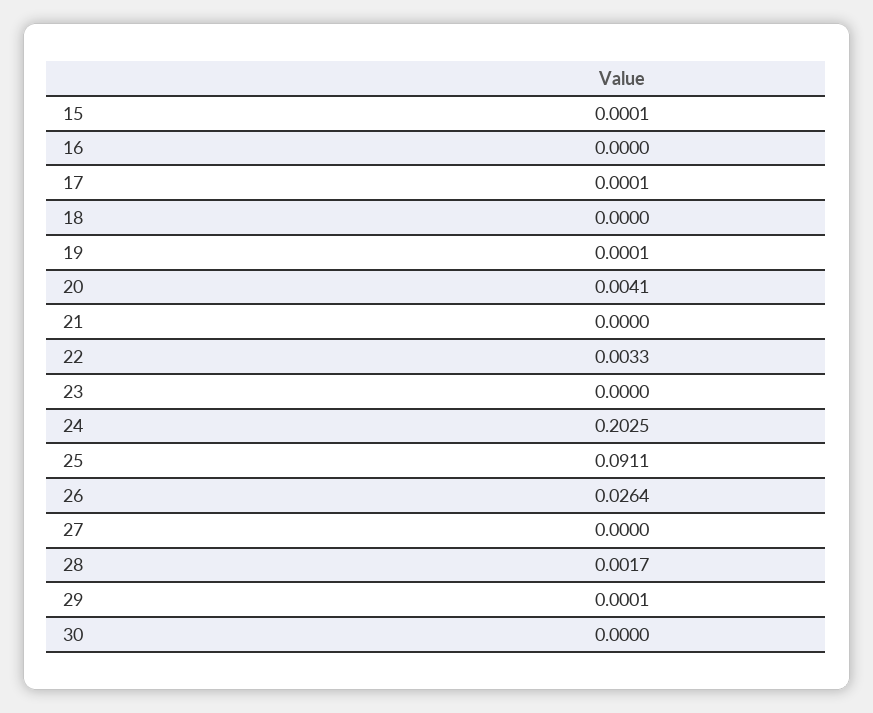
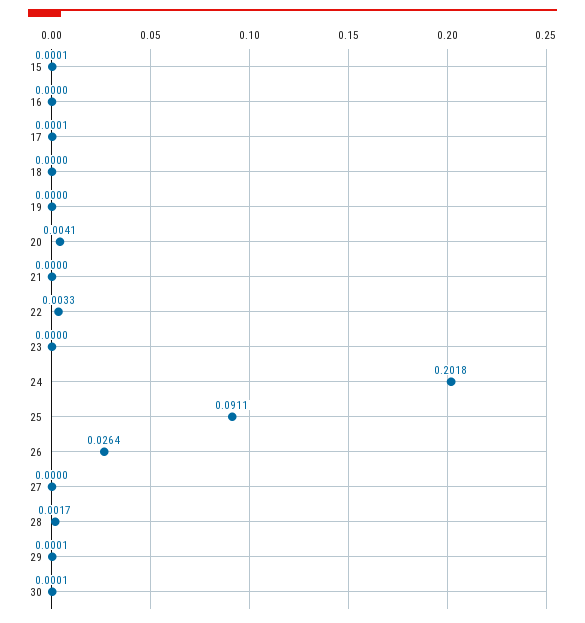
19: 0.0001 -> 0
24: 0.2025 -> 0.2018
30: 0 -> 0.0001

